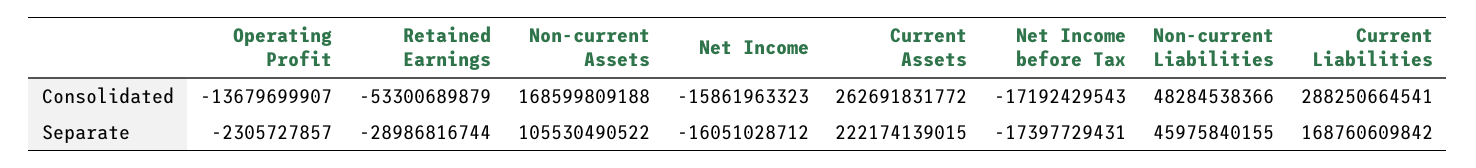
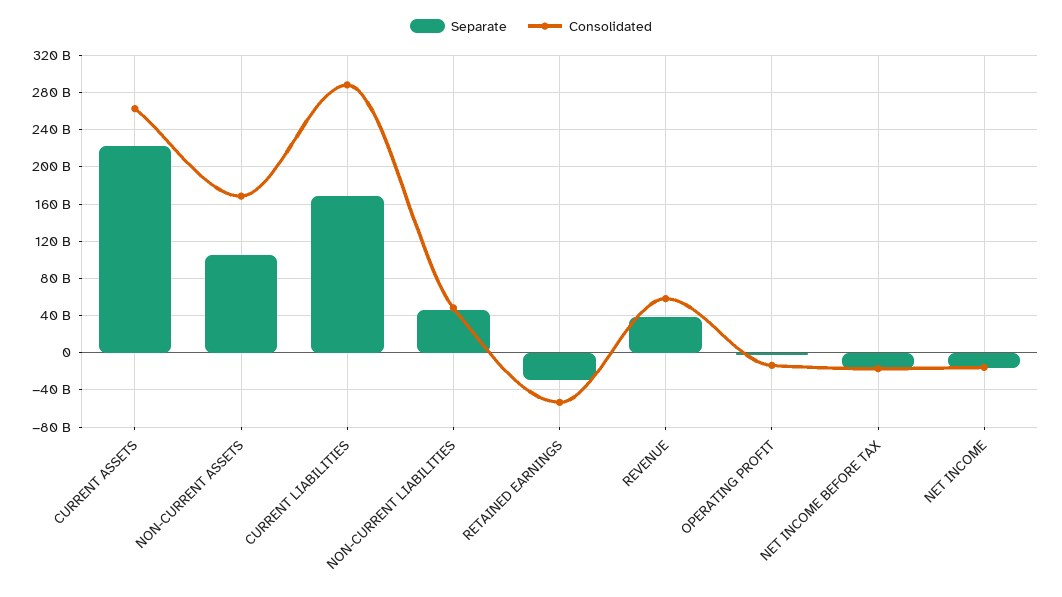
Separate, REVENUE: none -> 40000000000
Consolidated, REVENUE: none -> 60000000000

